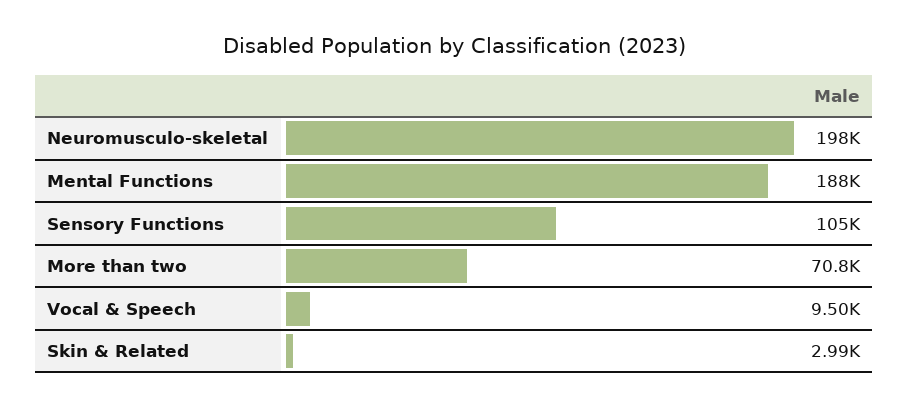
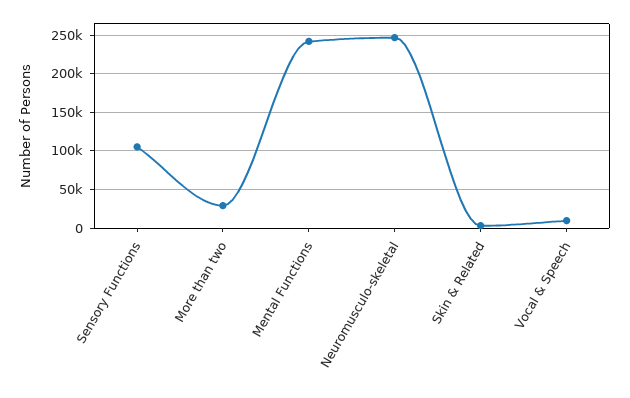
Neuromusculo-skeletal: 198000 -> 250000
Mental Functions: 188000 -> 240000
More than two: 70800 -> 30000

